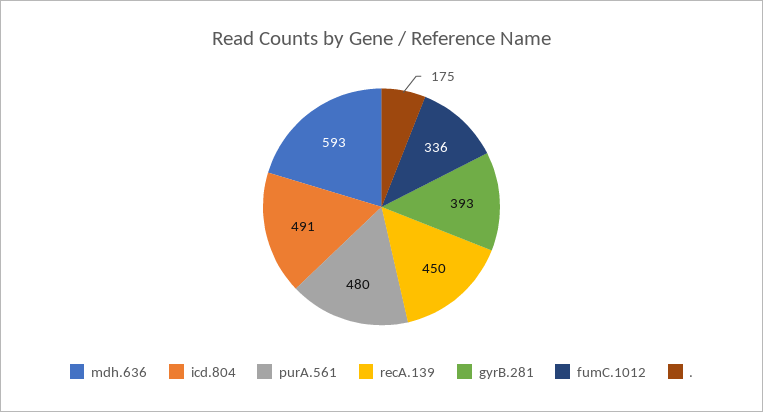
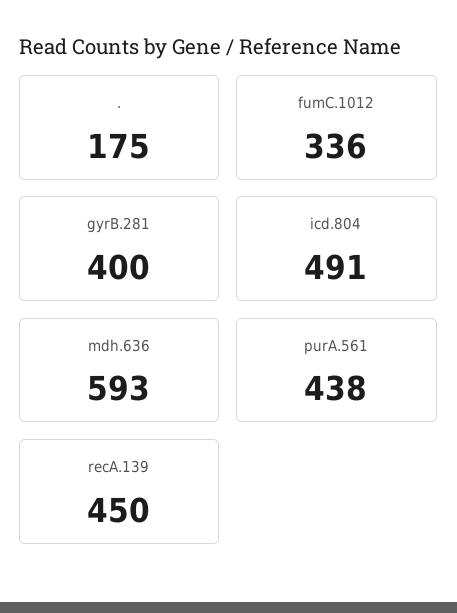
purA.561: 480 -> 438
gyrB.281: 393 -> 400

